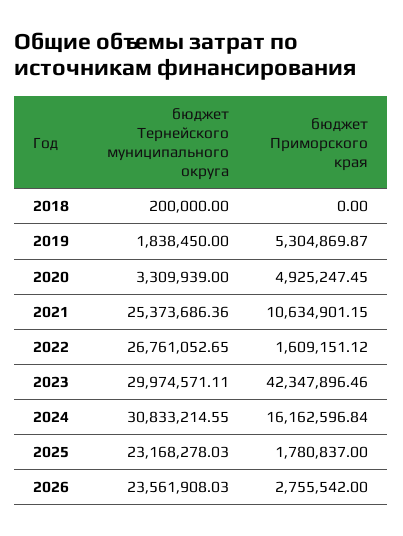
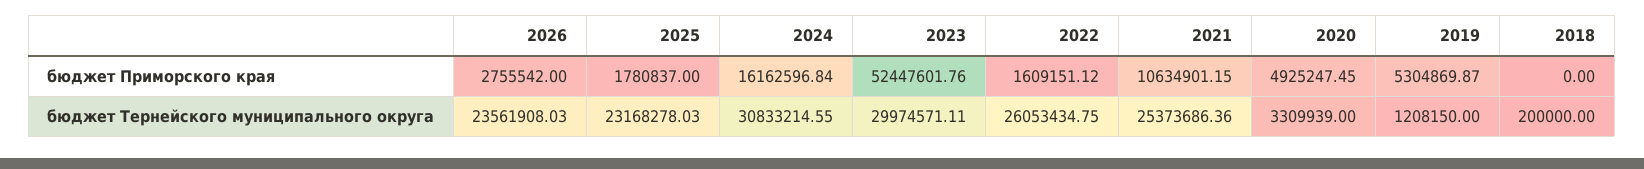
бюджет Тернейского муниципального округа, 2019: 1838450 -> 1208150
бюджет Тернейского муниципального округа, 2022: 26761052.65 -> 26053434.75
бюджет Приморского края, 2023: 42347896.46 -> 52447601.76

